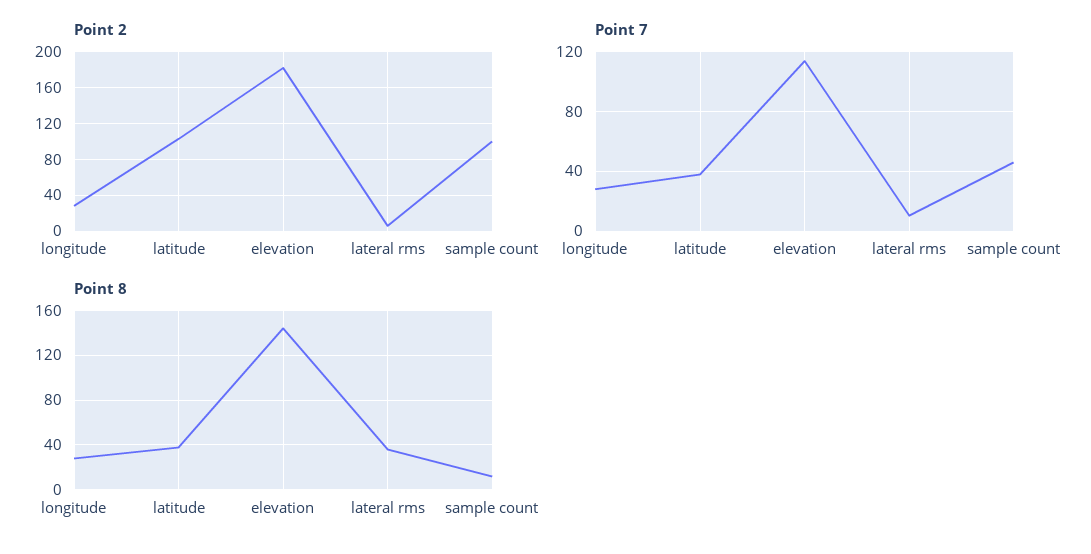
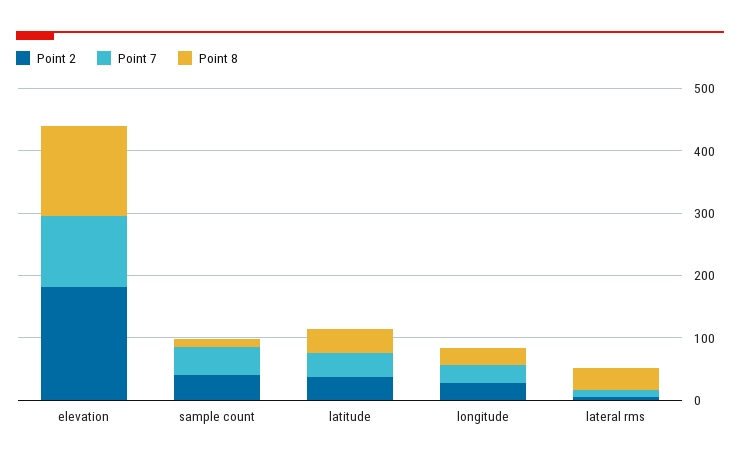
Point 2, latitude: 100 -> 40
Point 2, sample count: 100 -> 40

